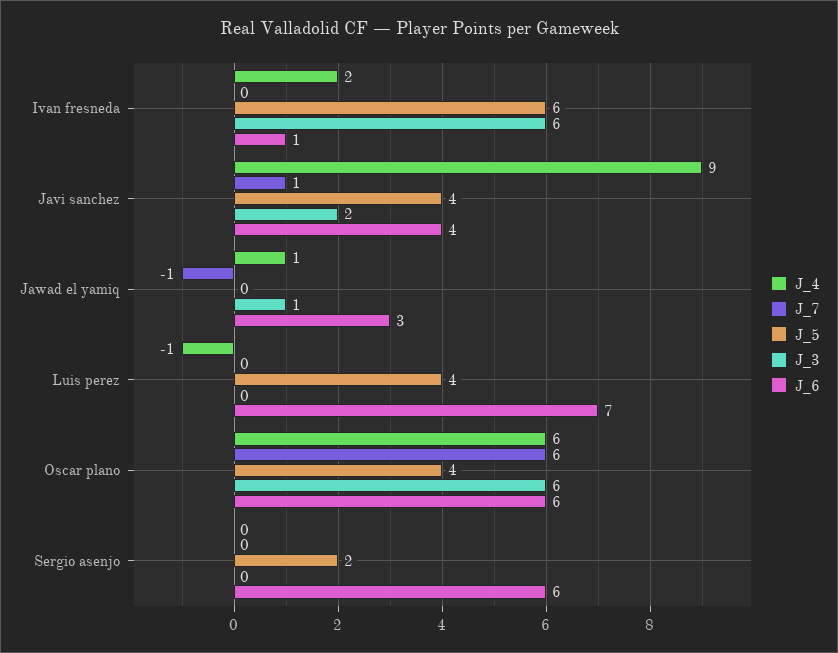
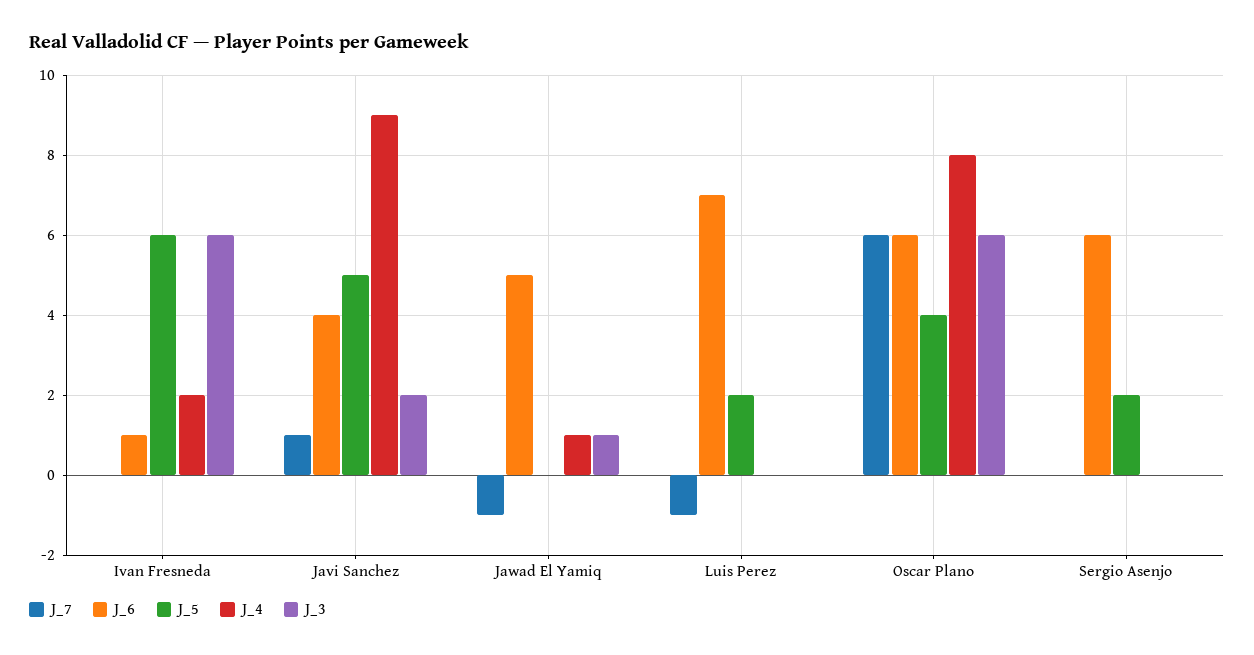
J_5, Javi sanchez: 4 -> 5
J_6, Jawad el yamiq: 3 -> 5
J_4, Luis perez: -1 -> 0
J_7, Luis perez: 0 -> -1
J_5, Luis perez: 4 -> 2
J_4, Oscar plano: 6 -> 8

